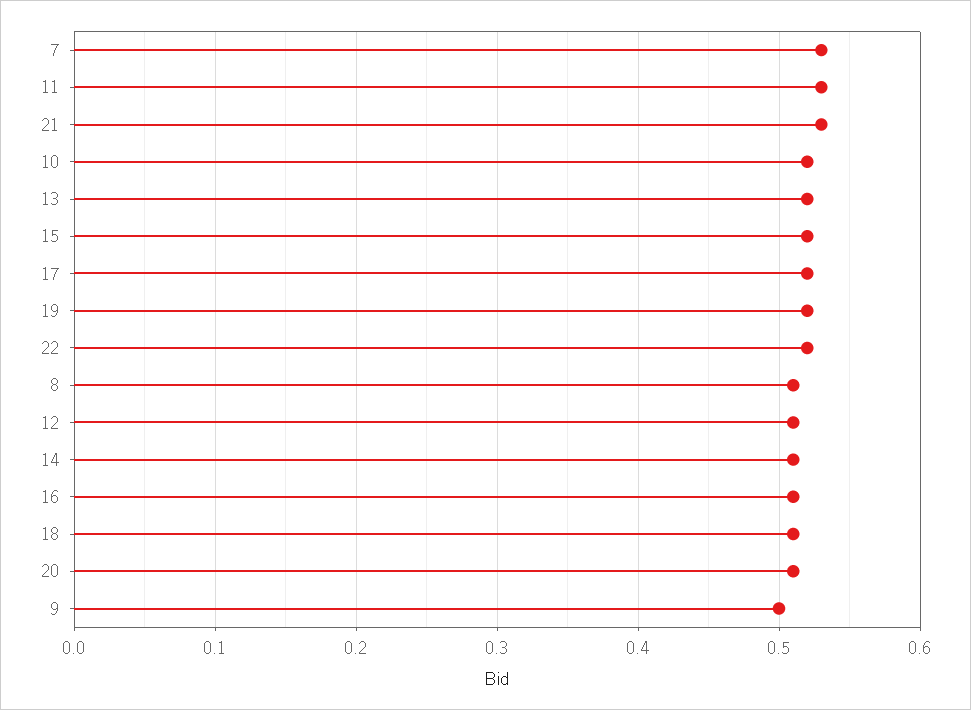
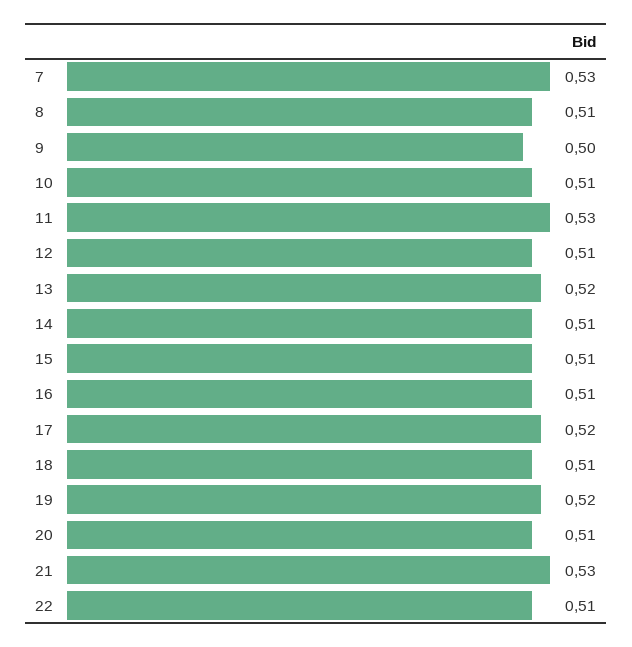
10: 0.52 -> 0.51
15: 0.52 -> 0.51
22: 0.52 -> 0.51

